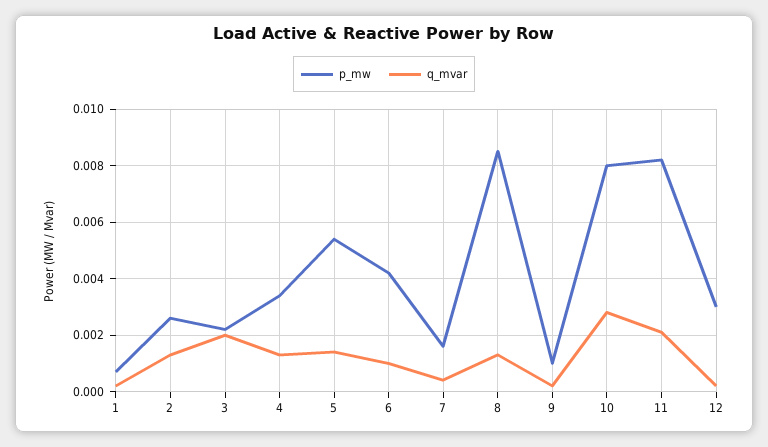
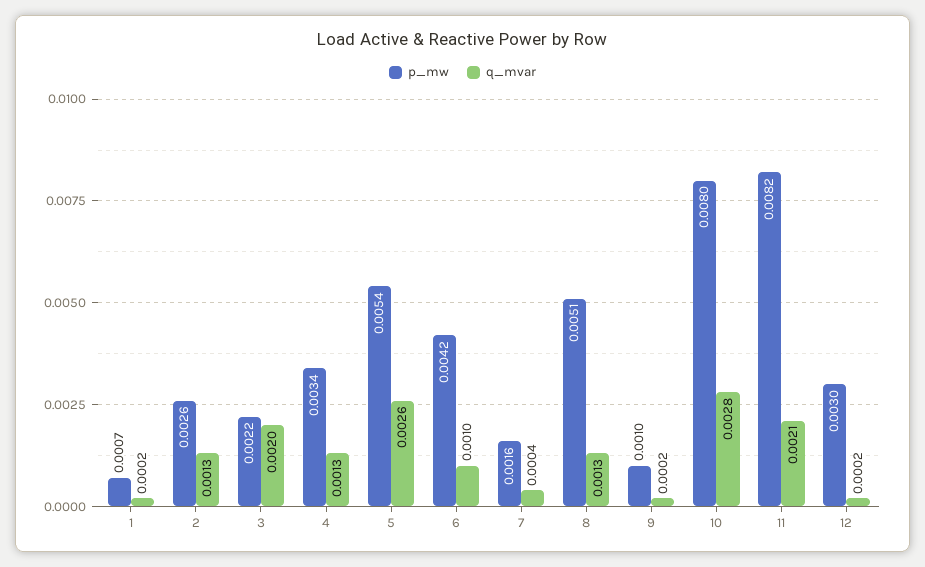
q_mvar, 5: 0.0015 -> 0.0026
p_mw, 8: 0.0085 -> 0.0051

